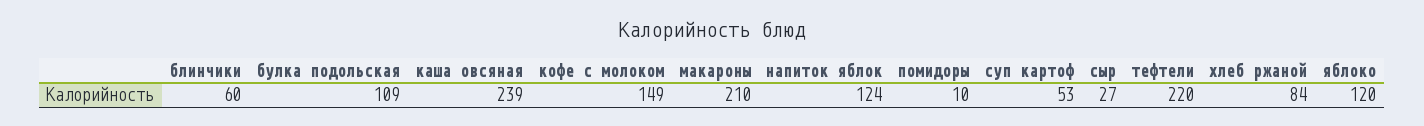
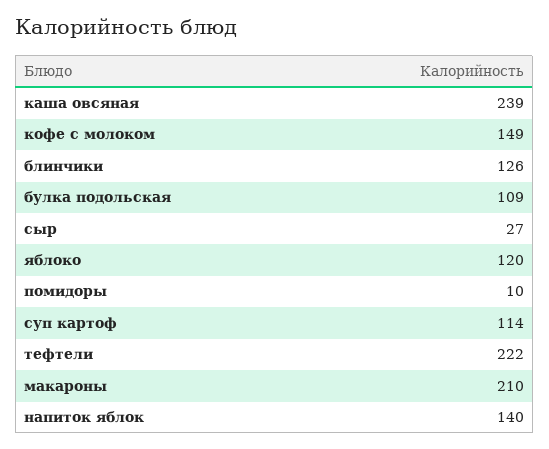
блинчики: 60 -> 126
напиток яблок: 124 -> 140
суп картоф: 53 -> 114
тефтели: 220 -> 222
хлеб ржаной: 84 -> none

